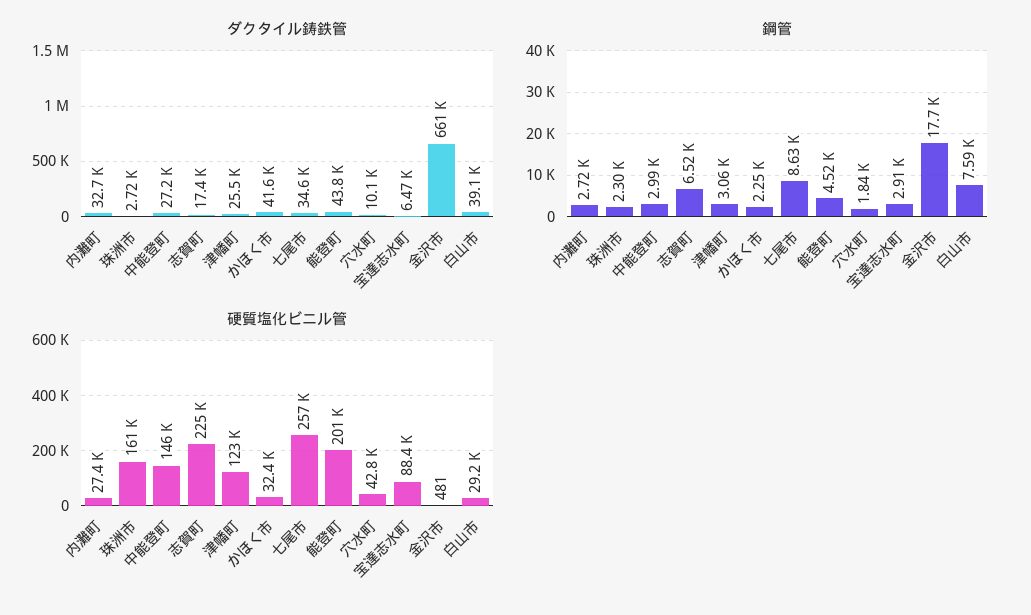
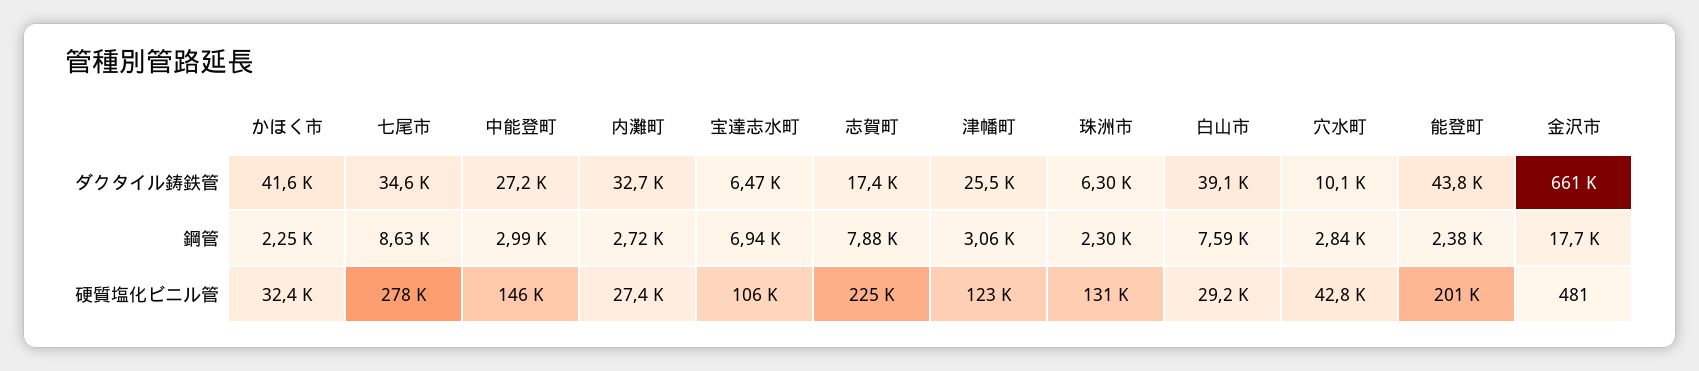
ダクタイル鋳鉄管, 珠洲市: 2720 -> 6300
鋼管, 志賀町: 6520 -> 7880
鋼管, 能登町: 4520 -> 2380
鋼管, 穴水町: 1840 -> 2840
鋼管, 宝達志水町: 2910 -> 6940
硬質塩化ビニル管, 珠洲市: 161000 -> 131000
硬質塩化ビニル管, 七尾市: 257000 -> 278000
硬質塩化ビニル管, 宝達志水町: 88400 -> 106000

